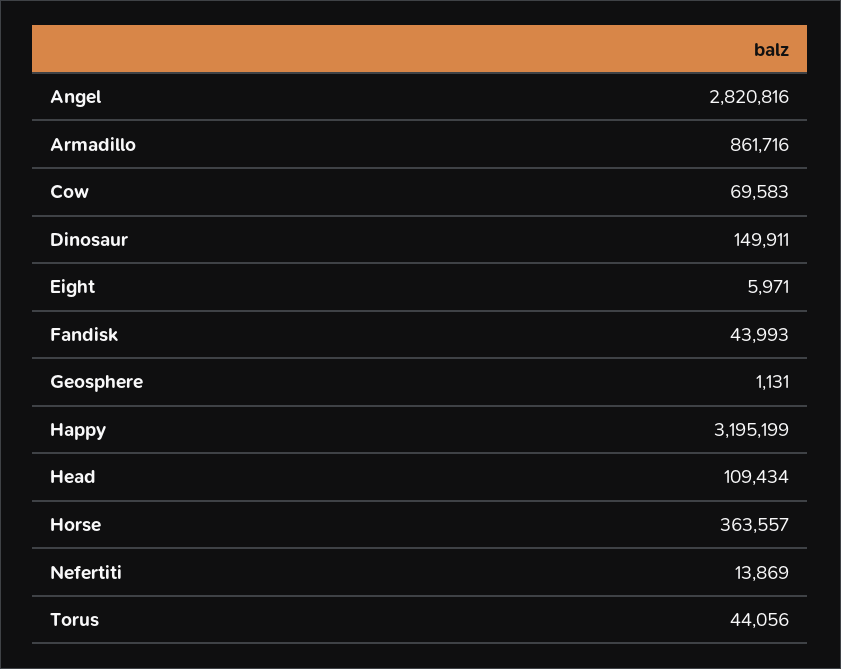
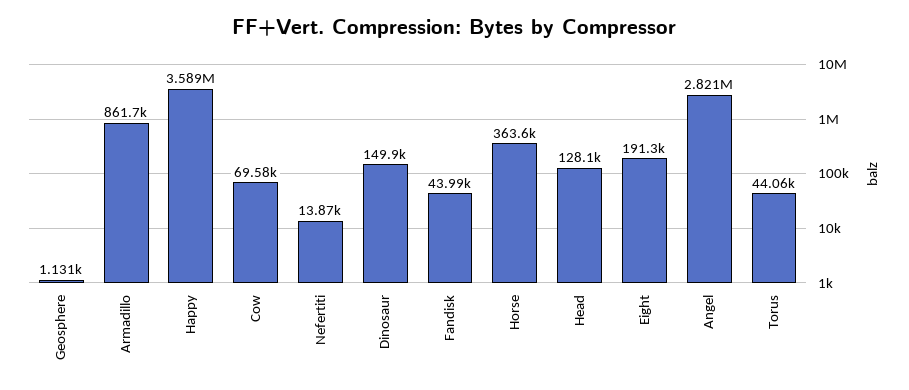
Eight: 5971 -> 191300
Happy: 3195199 -> 3589000
Head: 109434 -> 128100

